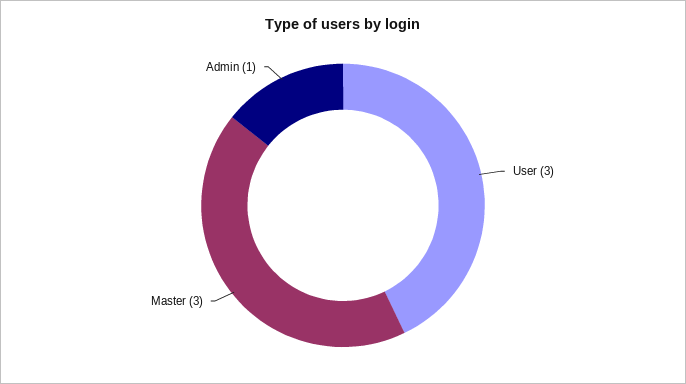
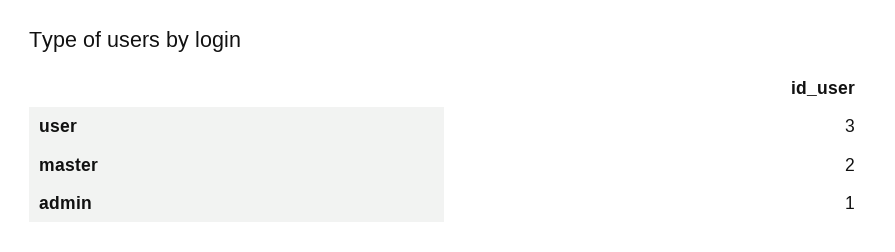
Master: 3 -> 2

